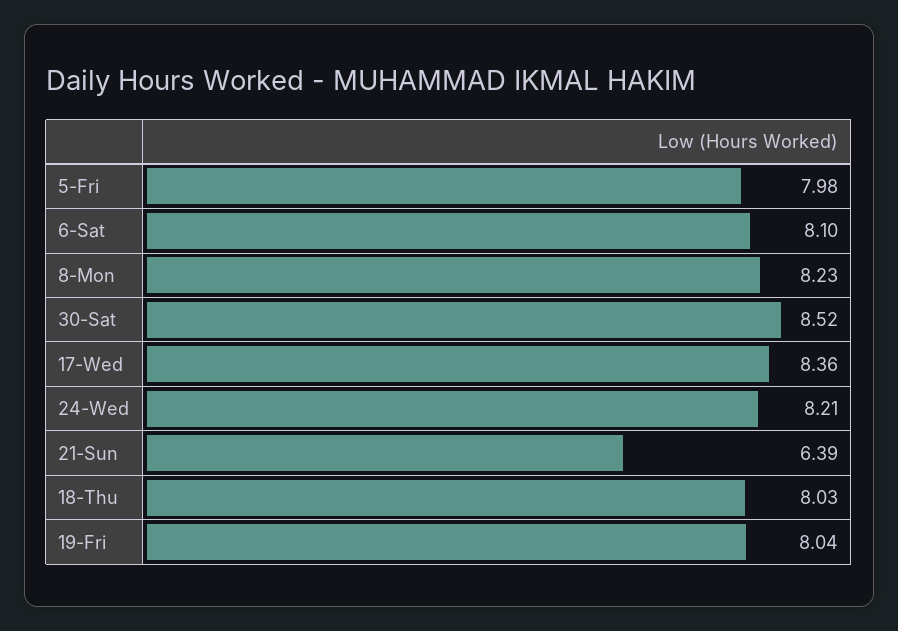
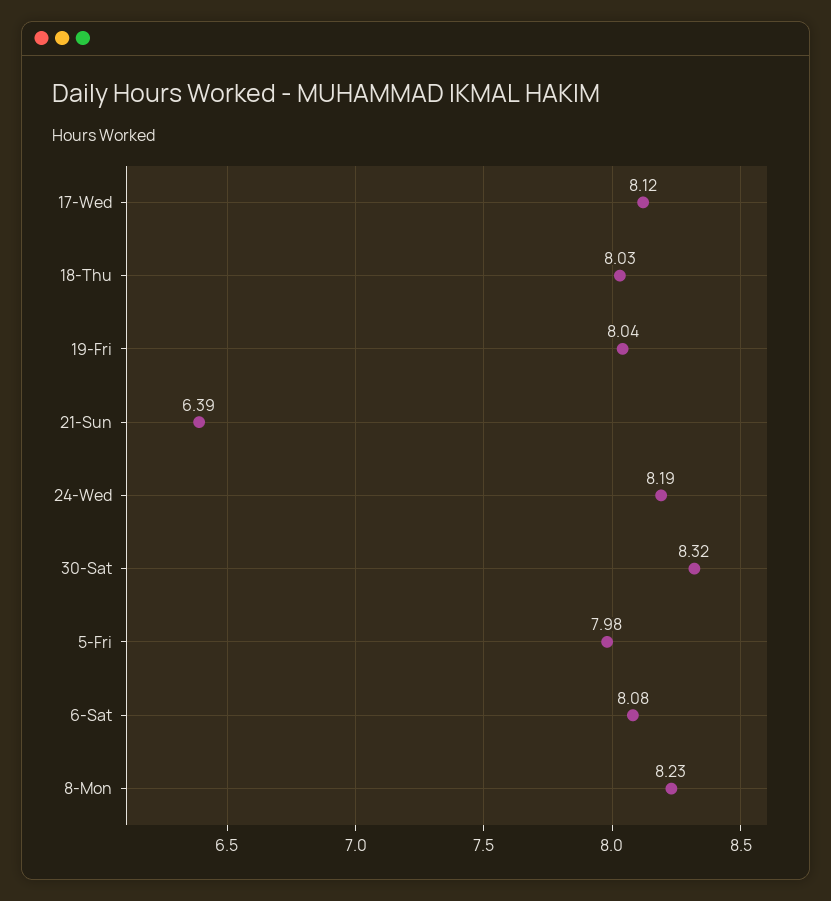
6-Sat: 8.1 -> 8.08
30-Sat: 8.52 -> 8.32
17-Wed: 8.36 -> 8.12
24-Wed: 8.21 -> 8.19

